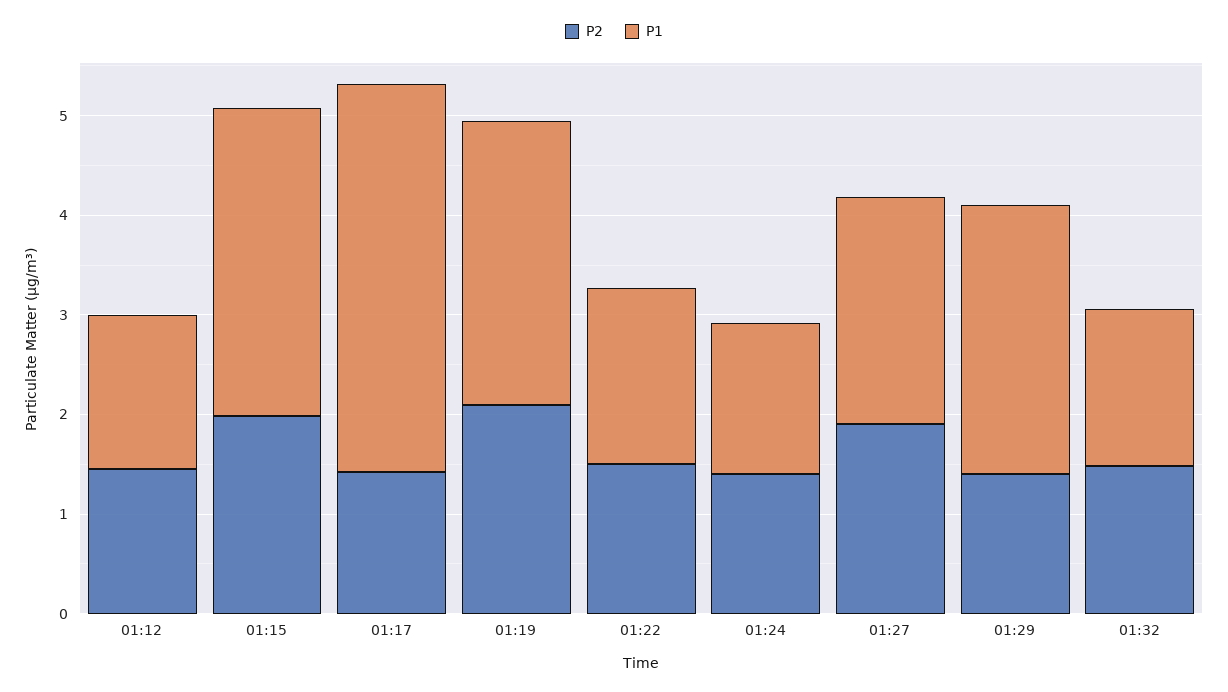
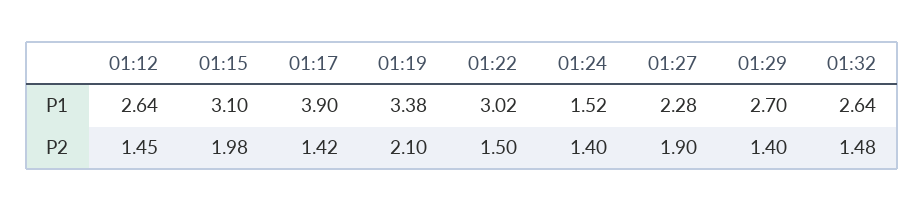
P1, 01:12: 1.6 -> 2.64
P1, 01:19: 2.8 -> 3.38
P1, 01:22: 1.8 -> 3.02
P1, 01:32: 1.6 -> 2.64

